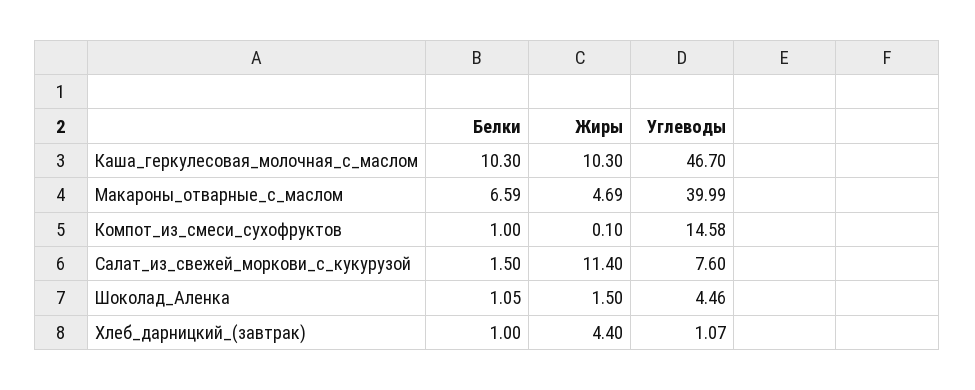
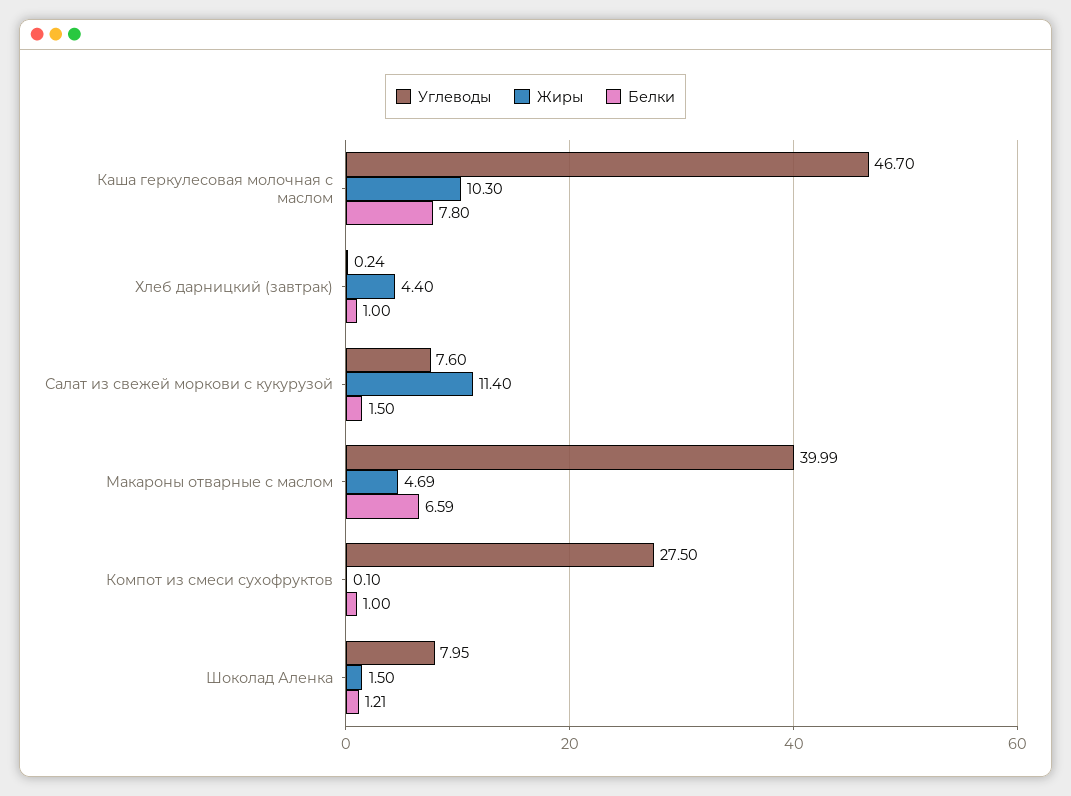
Белки, Каша_геркулесовая_молочная_с_маслом: 10.3 -> 7.8
Углеводы, Компот_из_смеси_сухофруктов: 14.58 -> 27.5
Белки, Шоколад_Аленка: 1.05 -> 1.21
Углеводы, Шоколад_Аленка: 4.46 -> 7.95
Углеводы, Хлеб_дарницкий_(завтрак): 1.07 -> 0.24

